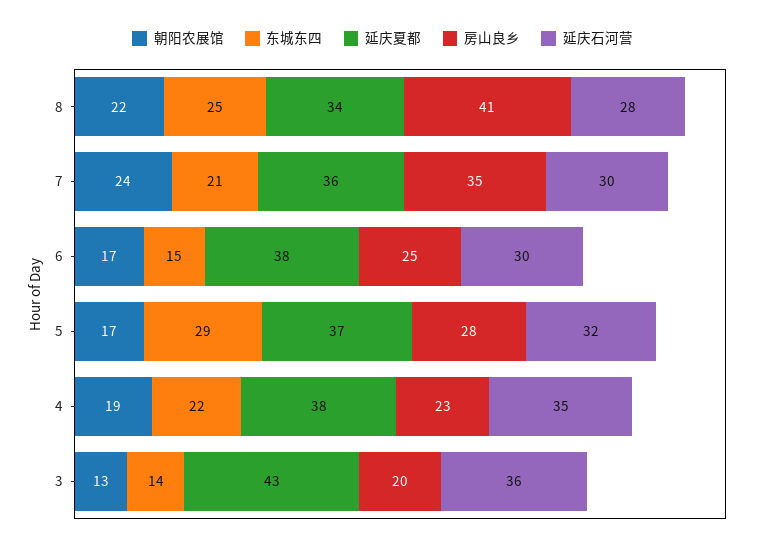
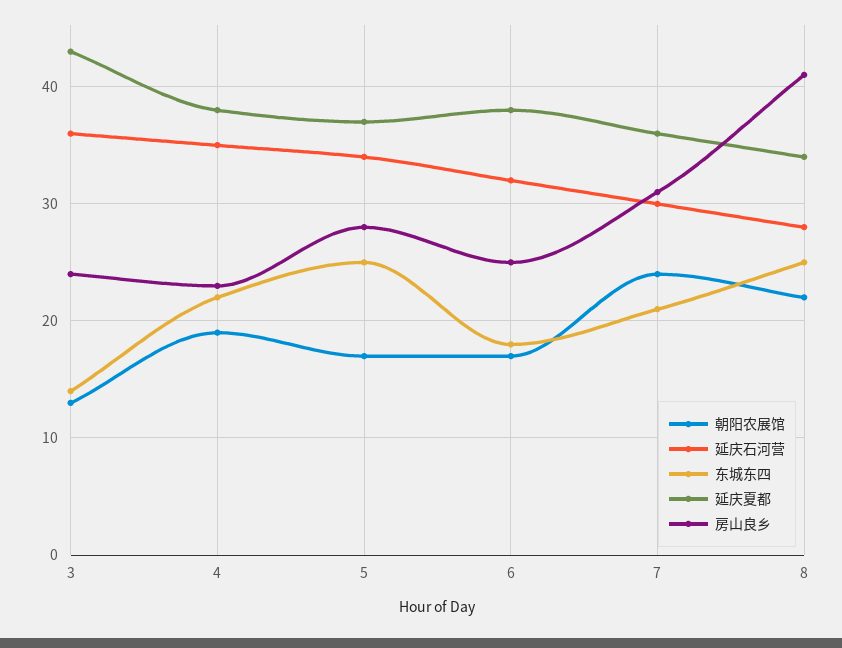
房山良乡, 7: 35 -> 31
东城东四, 6: 15 -> 18
延庆石河营, 6: 30 -> 32
东城东四, 5: 29 -> 25
延庆石河营, 5: 32 -> 34
房山良乡, 3: 20 -> 24

